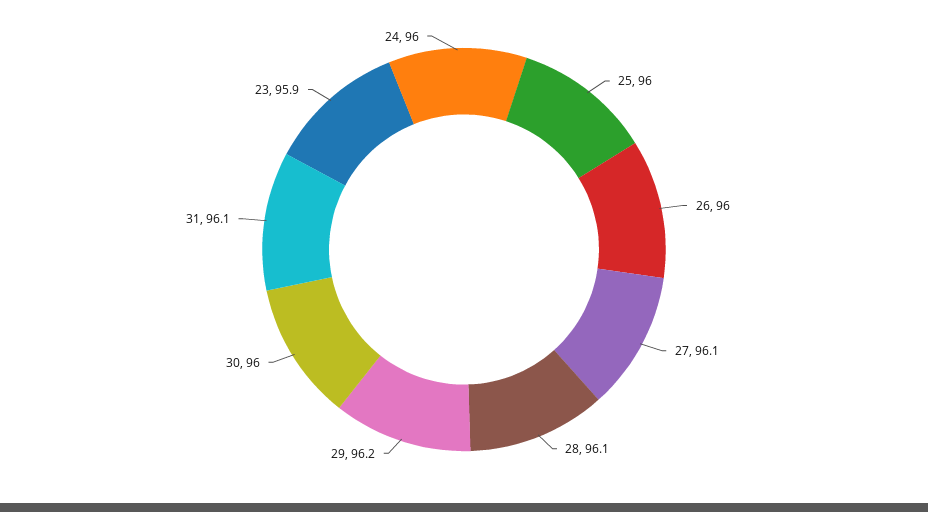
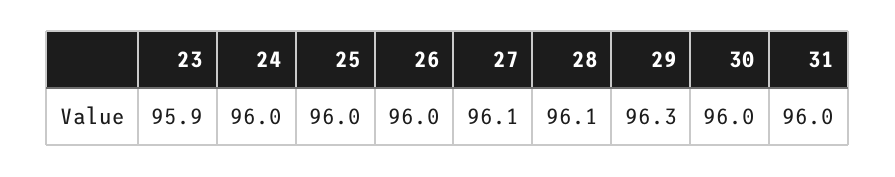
29: 96.2 -> 96.3
31: 96.1 -> 96

